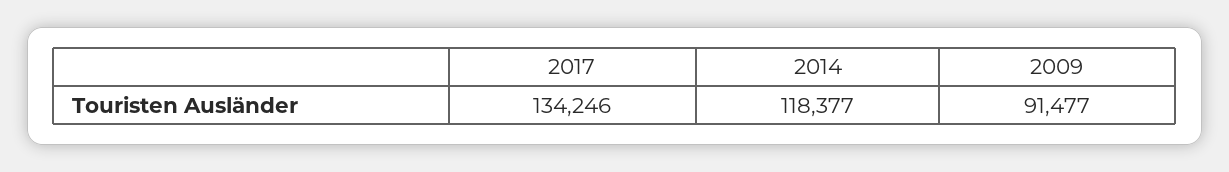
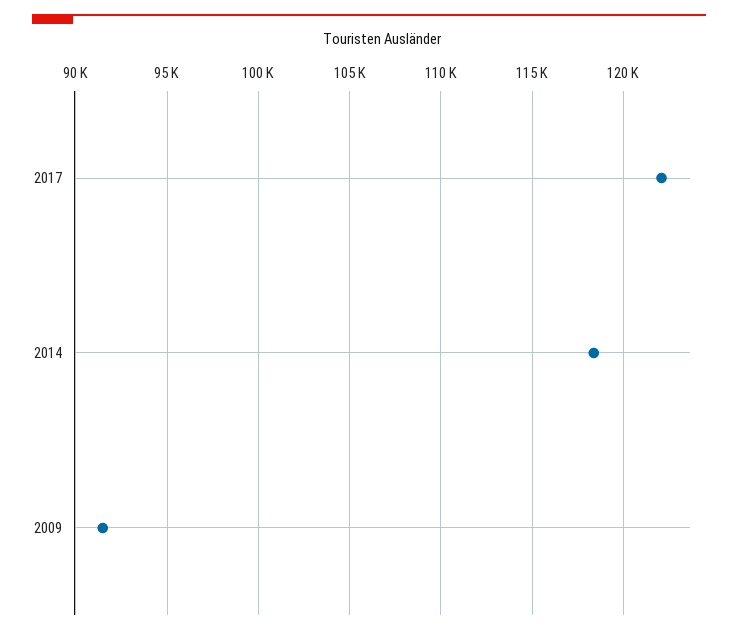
2017: 134246 -> 122000

